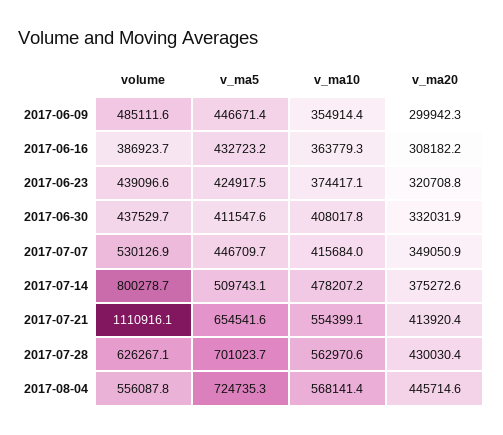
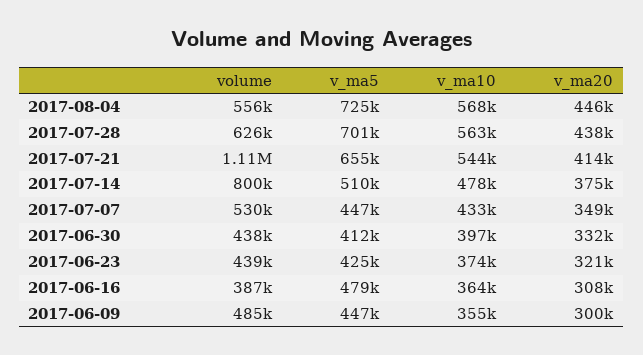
v_ma5, 2017-06-16: 432723.2 -> 479000
v_ma10, 2017-06-30: 408017.8 -> 397000
v_ma10, 2017-07-07: 415684 -> 433000
v_ma10, 2017-07-21: 554399.1 -> 544000
v_ma20, 2017-07-28: 430030.4 -> 438000

